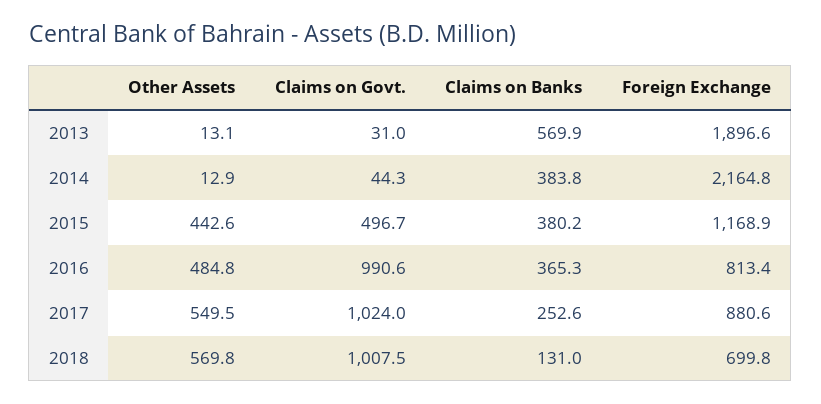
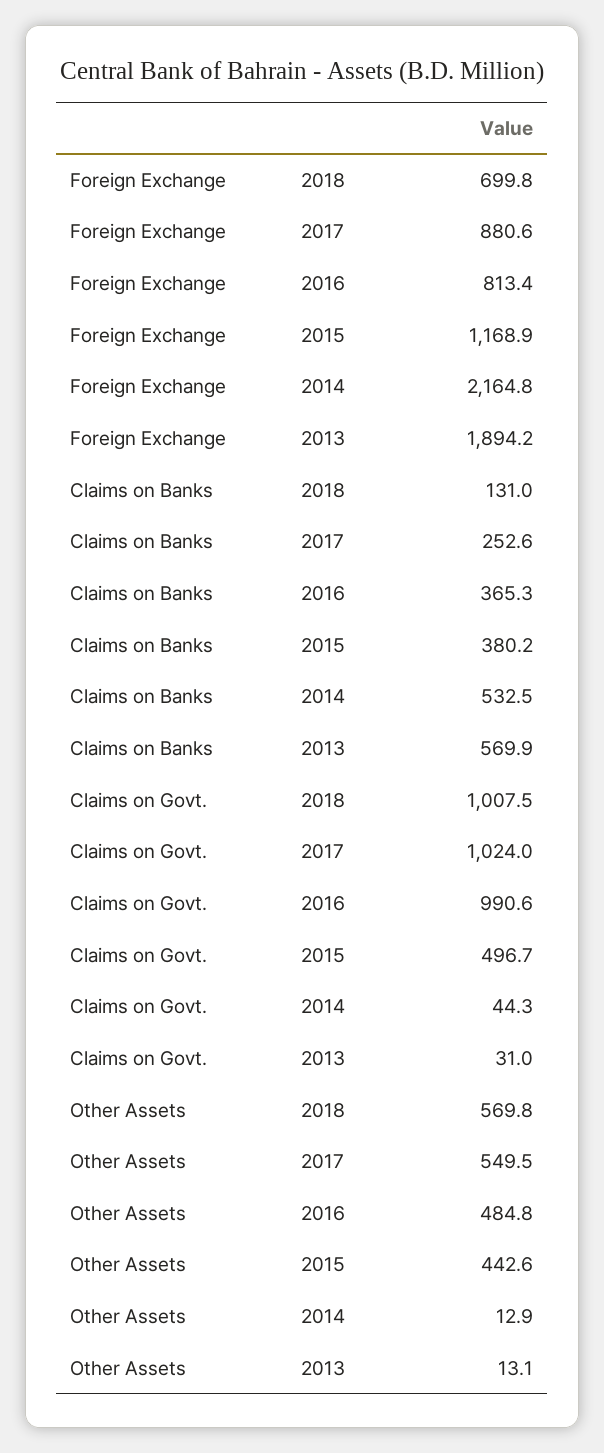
Foreign Exchange, 2013: 1896.6 -> 1894.2
Claims on Banks, 2014: 383.8 -> 532.5

